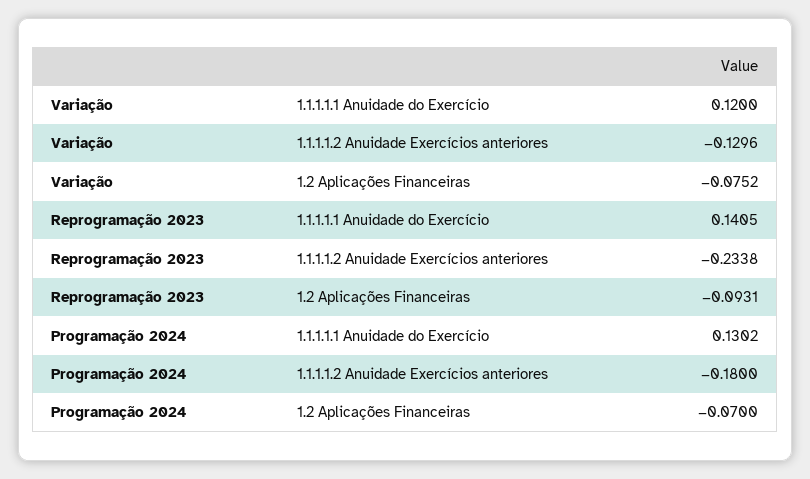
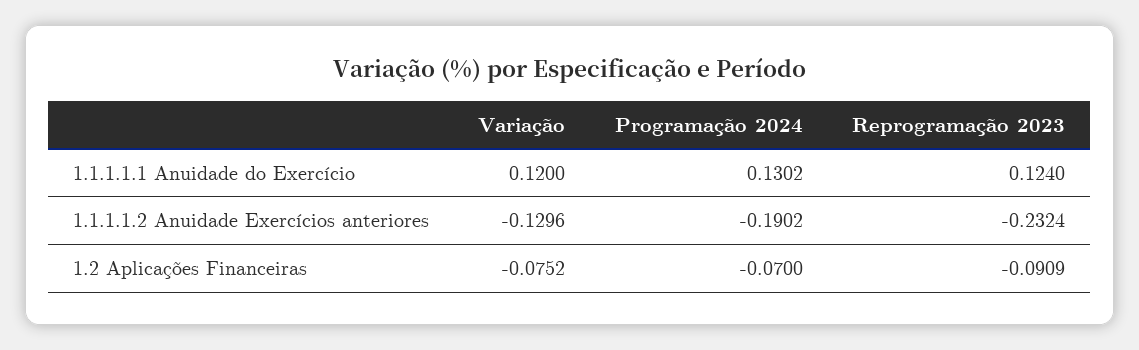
Reprogramação 2023, 1.1.1.1.1 Anuidade do Exercício: 0.1405 -> 0.124
Reprogramação 2023, 1.1.1.1.2 Anuidade Exercícios anteriores: -0.2338 -> -0.2324
Reprogramação 2023, 1.2 Aplicações Financeiras: -0.0931 -> -0.0909
Programação 2024, 1.1.1.1.2 Anuidade Exercícios anteriores: -0.18 -> -0.1902

